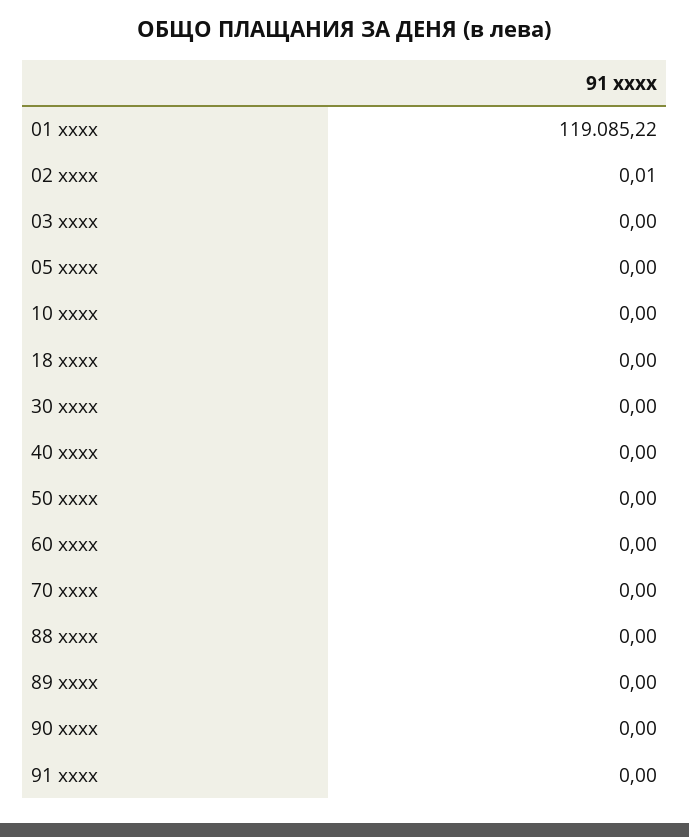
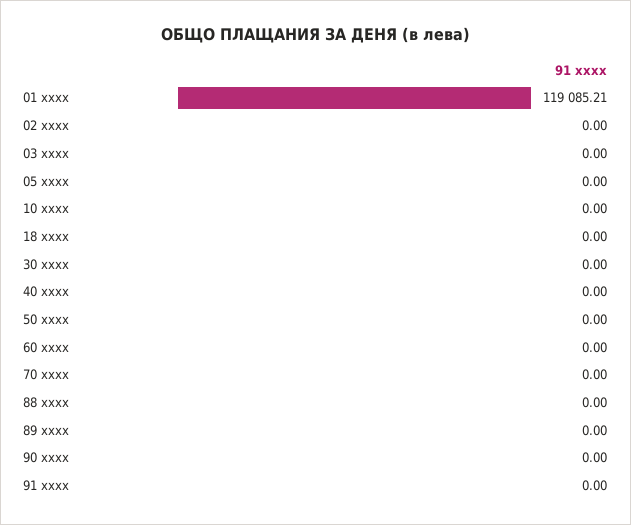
01 xxxx: 119085.22 -> 119085.21
02 xxxx: 0.01 -> 0

